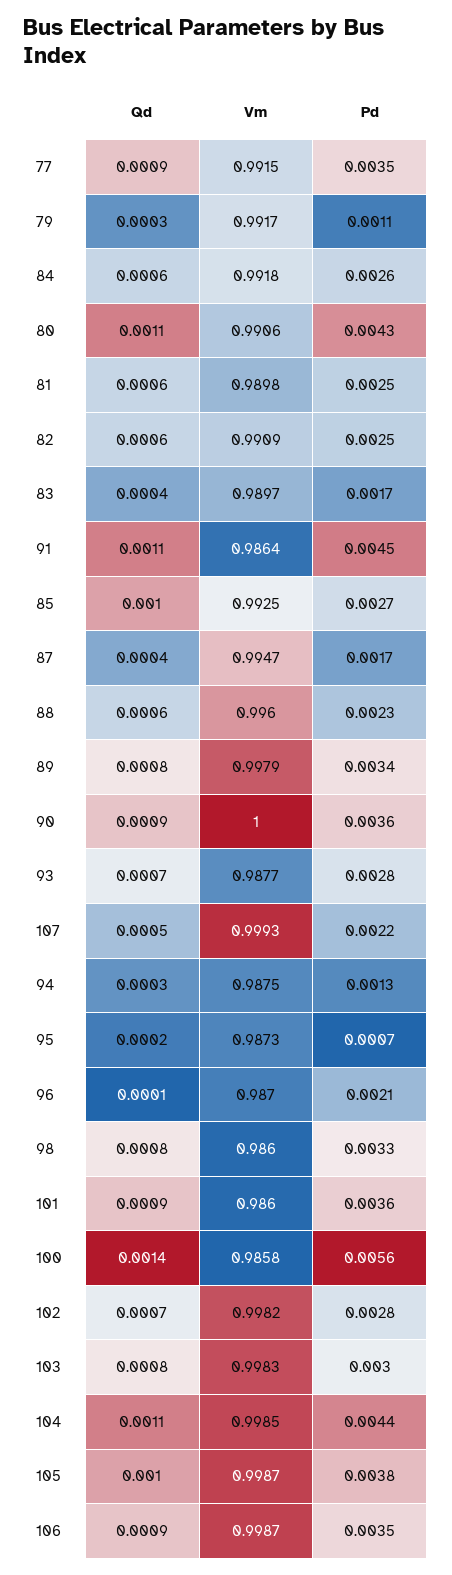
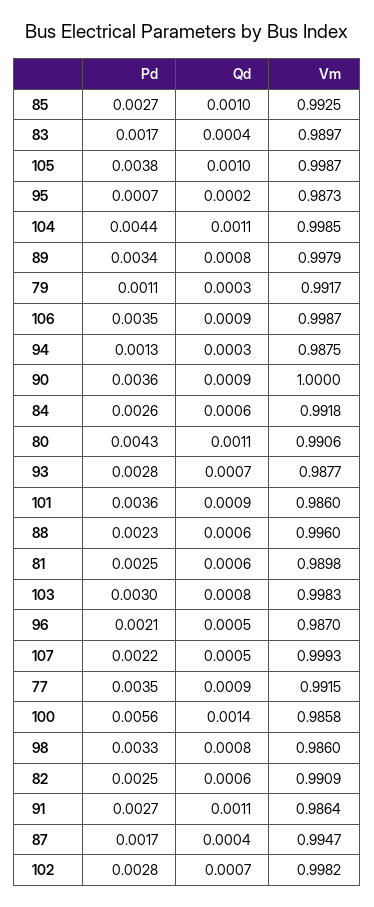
Pd, 91: 0.0045 -> 0.0027
Qd, 96: 0.0001 -> 0.0005

